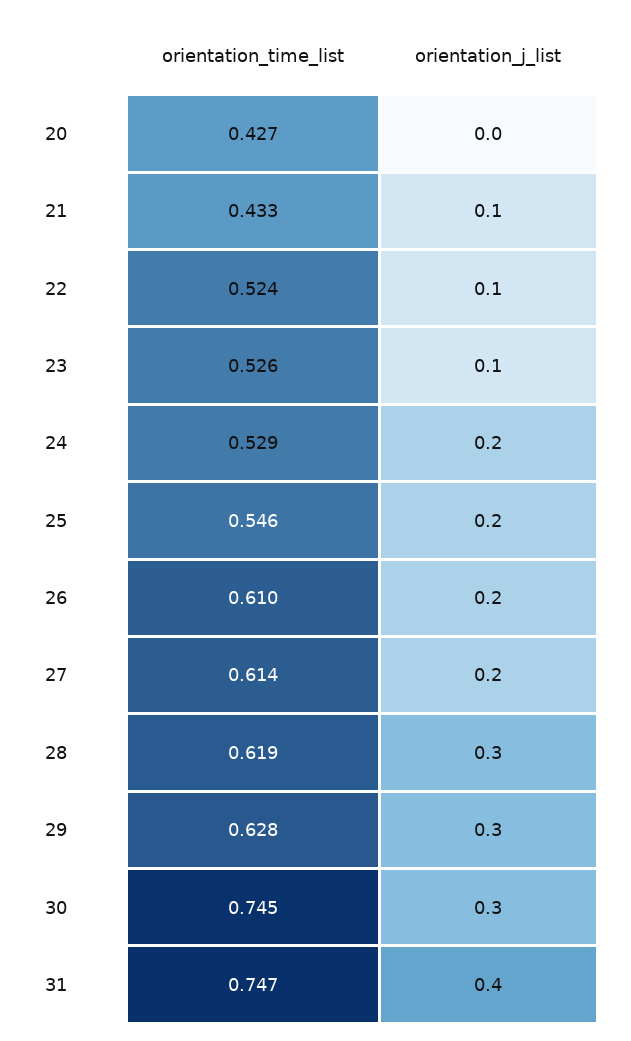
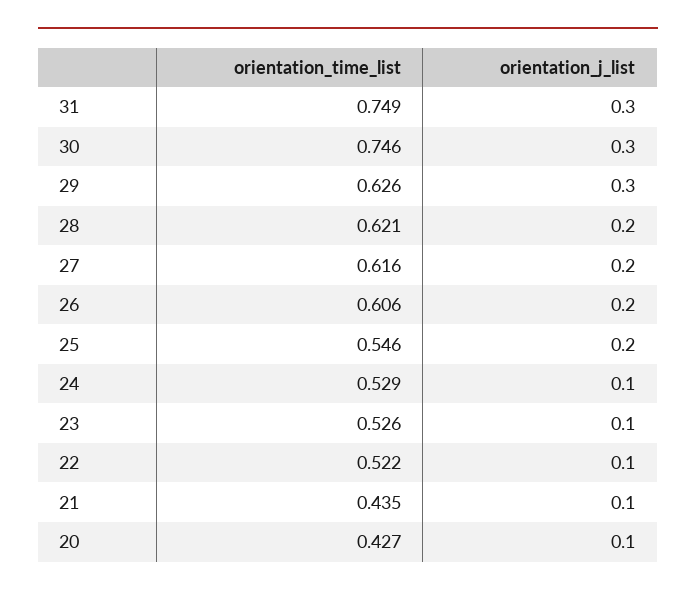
orientation_j_list, 20: 0 -> 0.1
orientation_time_list, 21: 0.433 -> 0.435
orientation_time_list, 22: 0.524 -> 0.522
orientation_j_list, 24: 0.2 -> 0.1
orientation_time_list, 26: 0.61 -> 0.606
orientation_time_list, 27: 0.614 -> 0.616
orientation_time_list, 28: 0.619 -> 0.621
orientation_j_list, 28: 0.3 -> 0.2
orientation_time_list, 29: 0.628 -> 0.626
orientation_time_list, 30: 0.745 -> 0.746
orientation_time_list, 31: 0.747 -> 0.749
orientation_j_list, 31: 0.4 -> 0.3

